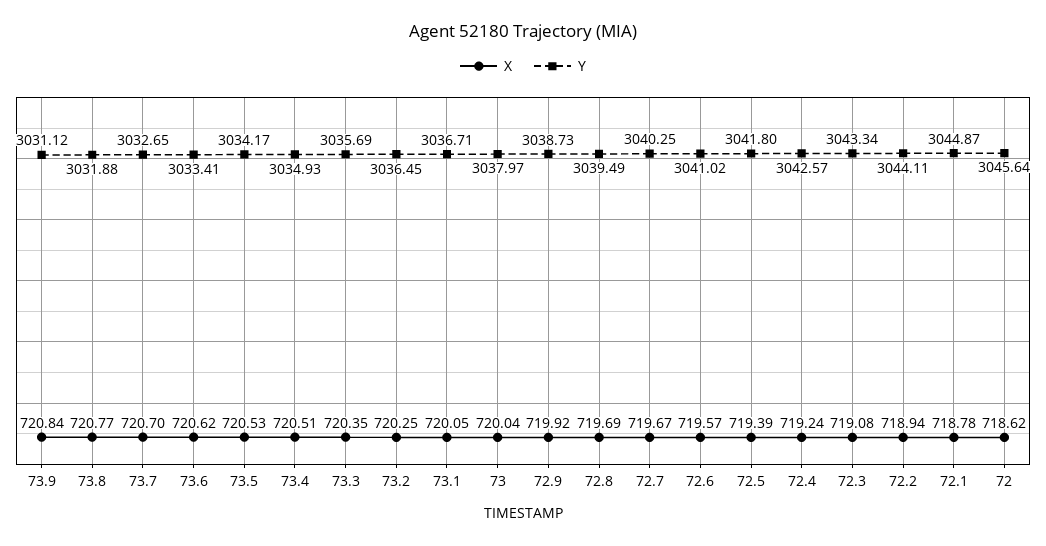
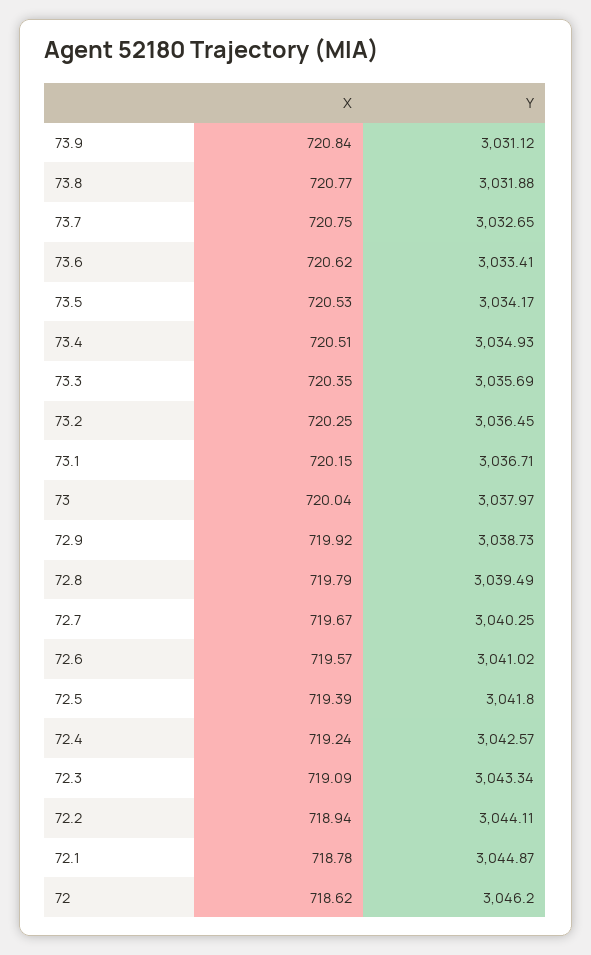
X, 73.7: 720.7 -> 720.75
X, 73.1: 720.05 -> 720.15
X, 72.8: 719.69 -> 719.79
X, 72.3: 719.08 -> 719.09
Y, 72: 3045.64 -> 3046.2

